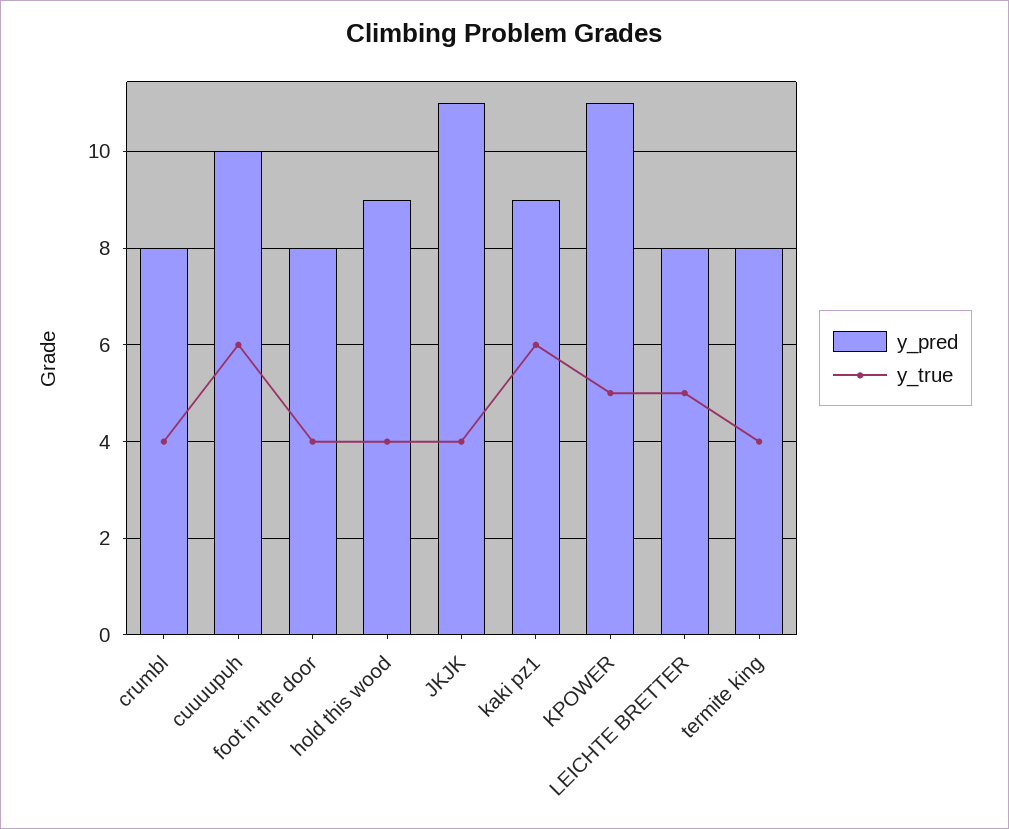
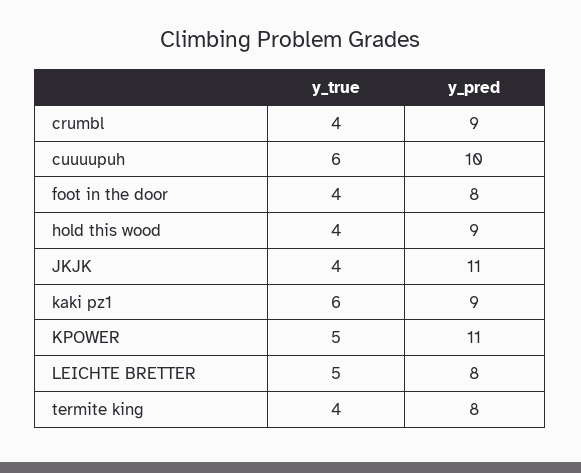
y_pred, crumbl: 8 -> 9

